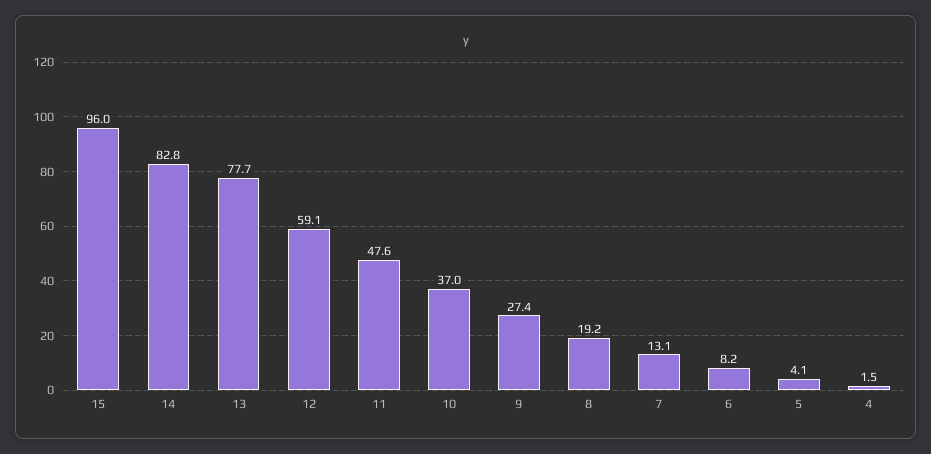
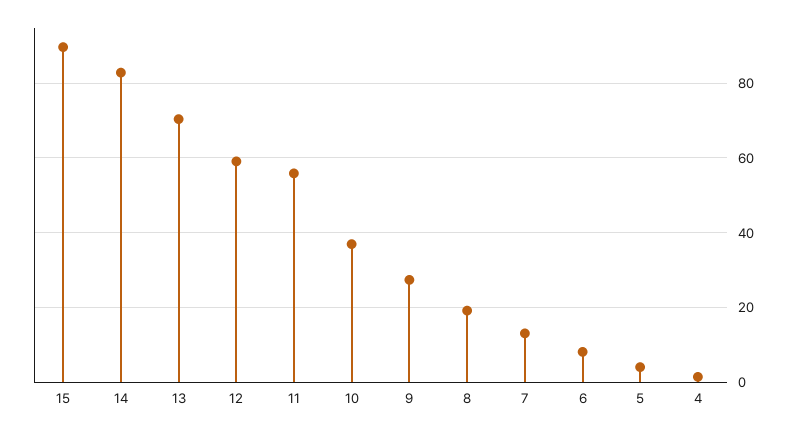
15: 96 -> 90
13: 77.7 -> 70
11: 47.6 -> 56

